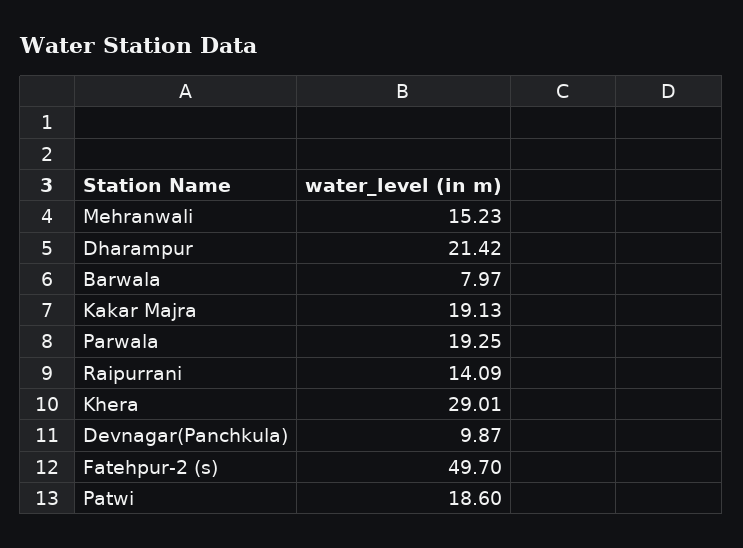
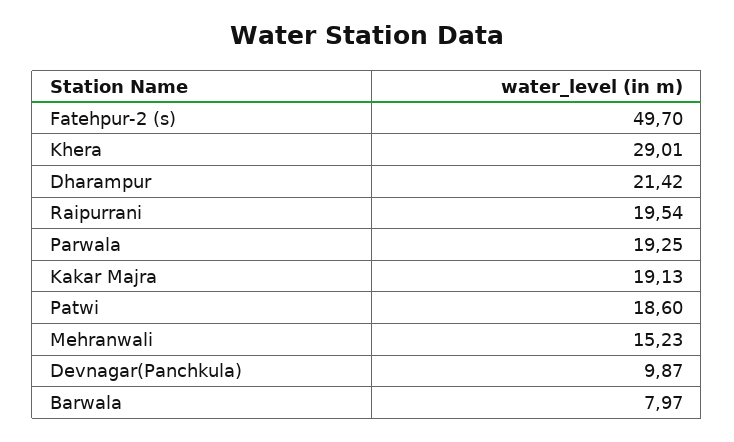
Raipurrani: 14.09 -> 19.54

